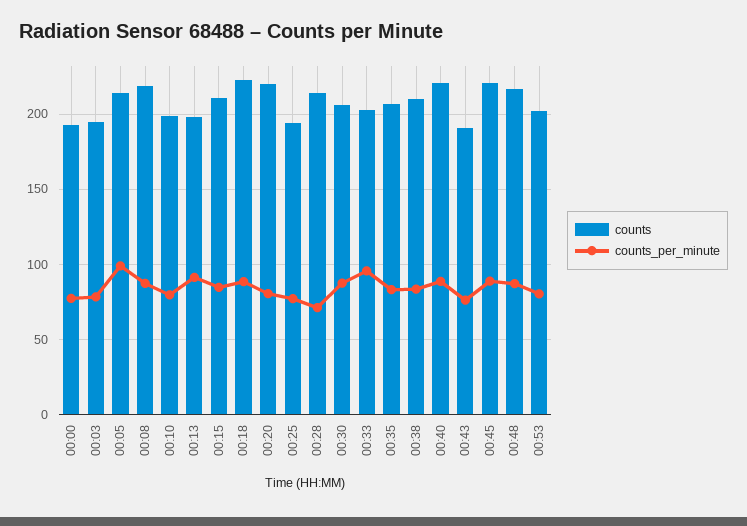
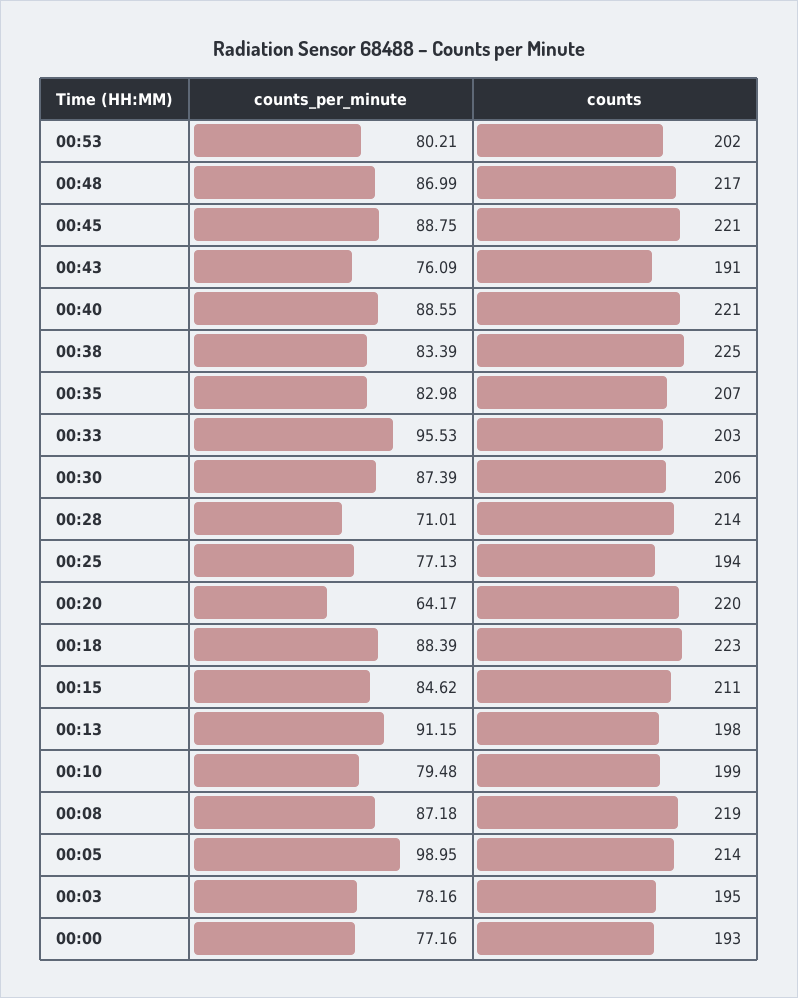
counts_per_minute, 00:20: 80 -> 64.17
counts, 00:38: 210 -> 225

